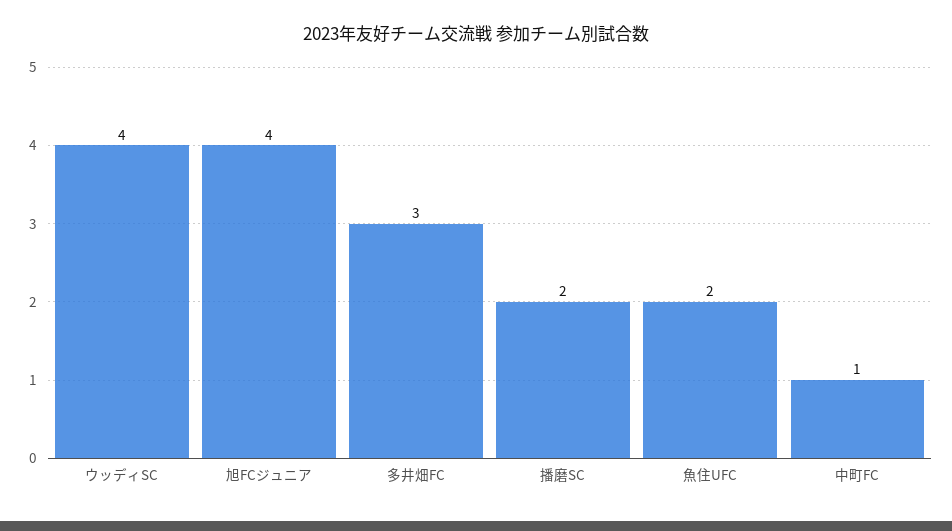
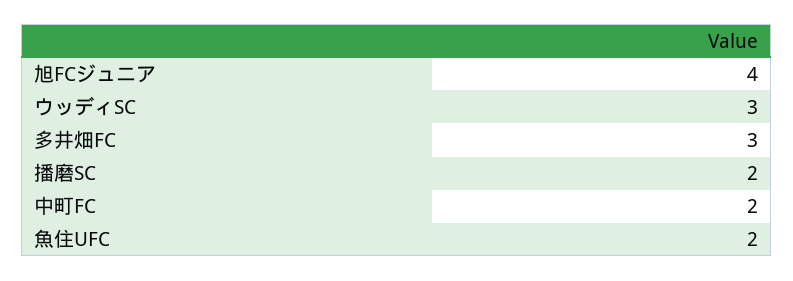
ウッディSC: 4 -> 3
中町FC: 1 -> 2

